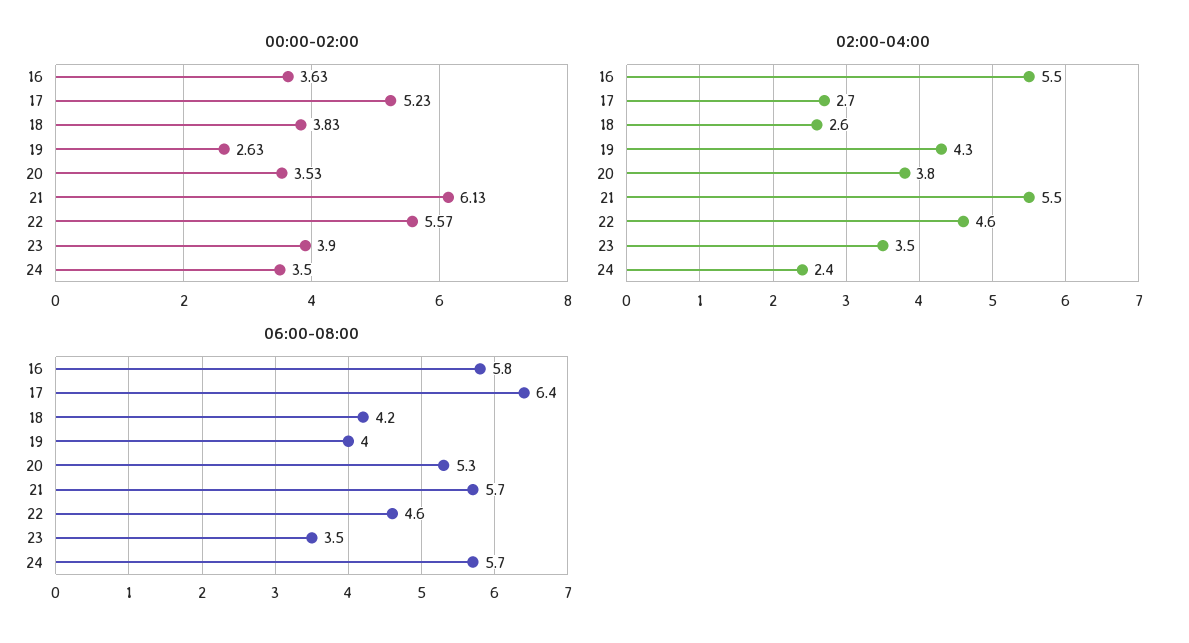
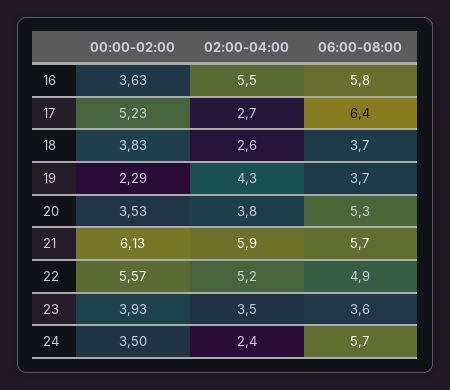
00:00-02:00, 19: 2.63 -> 2.29
00:00-02:00, 23: 3.9 -> 3.93
02:00-04:00, 21: 5.5 -> 5.9
02:00-04:00, 22: 4.6 -> 5.2
06:00-08:00, 18: 4.2 -> 3.7
06:00-08:00, 19: 4 -> 3.7
06:00-08:00, 22: 4.6 -> 4.9
06:00-08:00, 23: 3.5 -> 3.6

